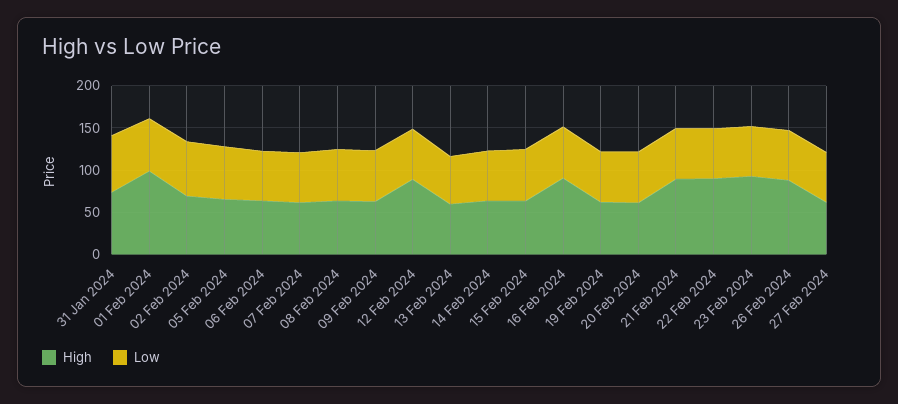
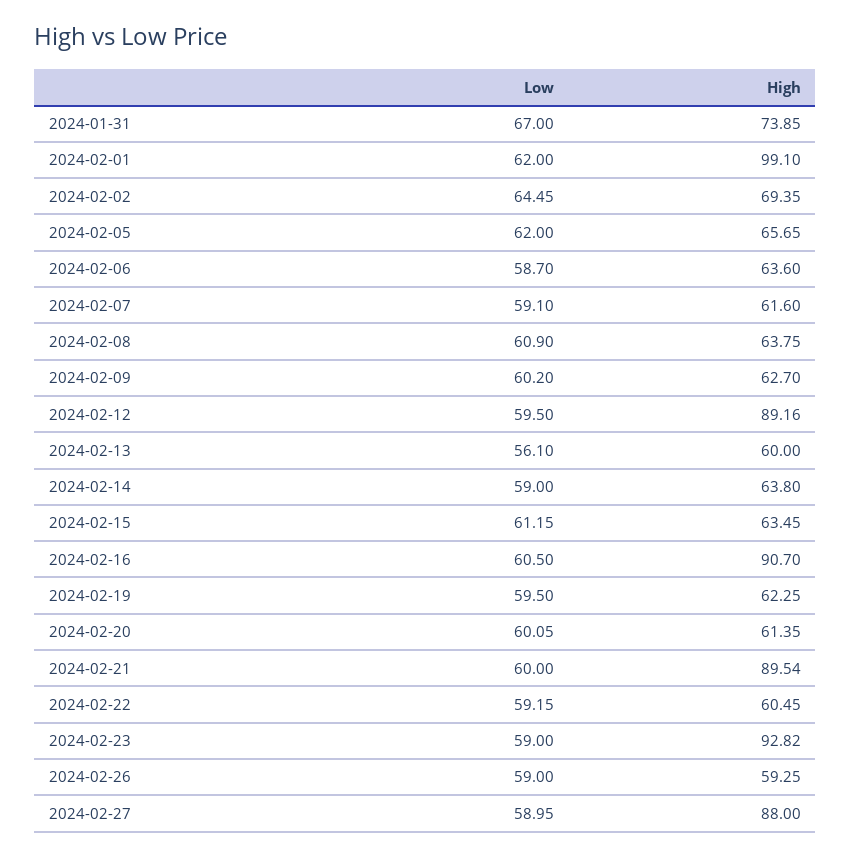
High, 22 Feb 2024: 90 -> 60.45
High, 26 Feb 2024: 90 -> 59.25
High, 27 Feb 2024: 60 -> 88

